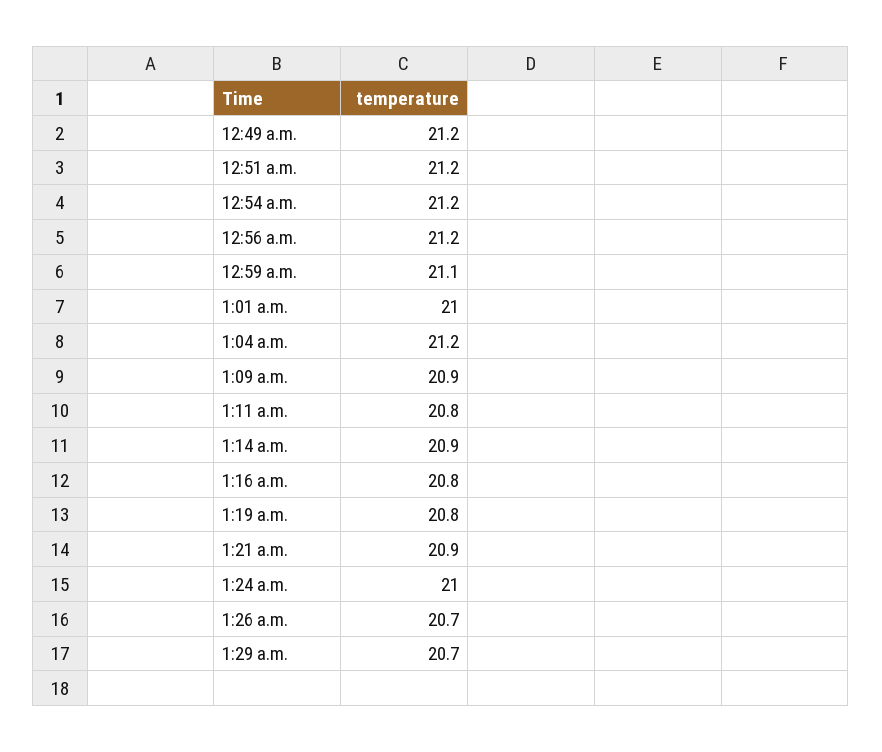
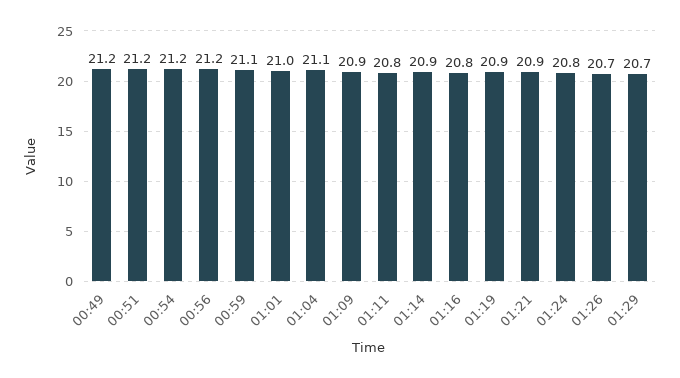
1:04 a.m.: 21.2 -> 21.1
1:19 a.m.: 20.8 -> 20.9
1:24 a.m.: 21 -> 20.8

